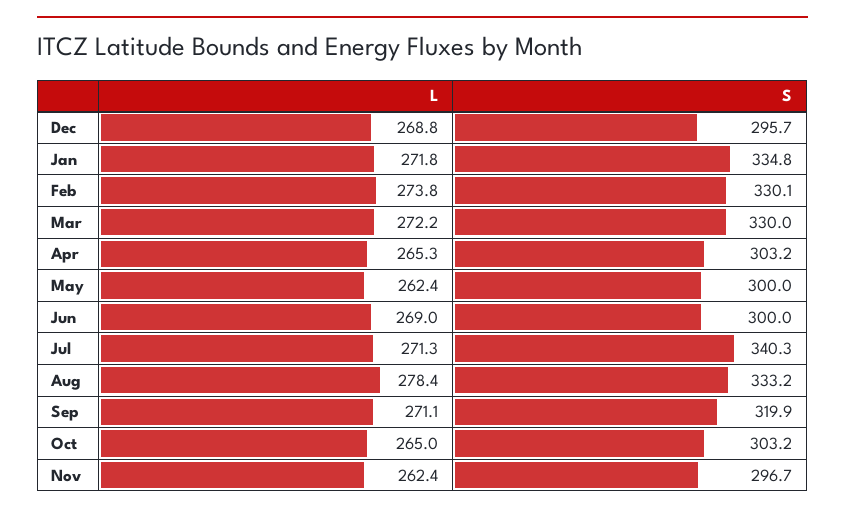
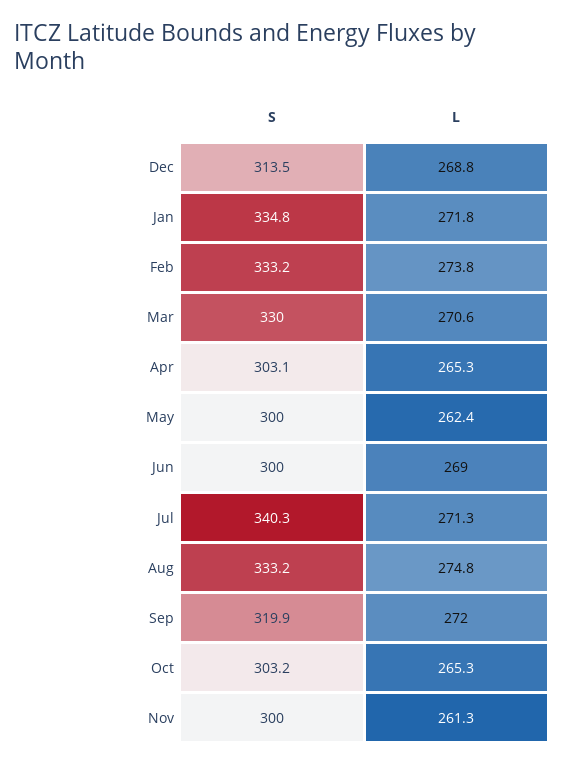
S, Dec: 295.7 -> 313.5
S, Feb: 330.1 -> 333.2
L, Mar: 272.2 -> 270.6
S, Apr: 303.2 -> 303.1
L, Aug: 278.4 -> 274.8
L, Sep: 271.1 -> 272
L, Oct: 265 -> 265.3
L, Nov: 262.4 -> 261.3
S, Nov: 296.7 -> 300

